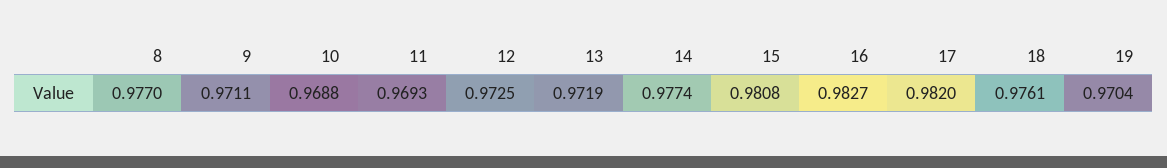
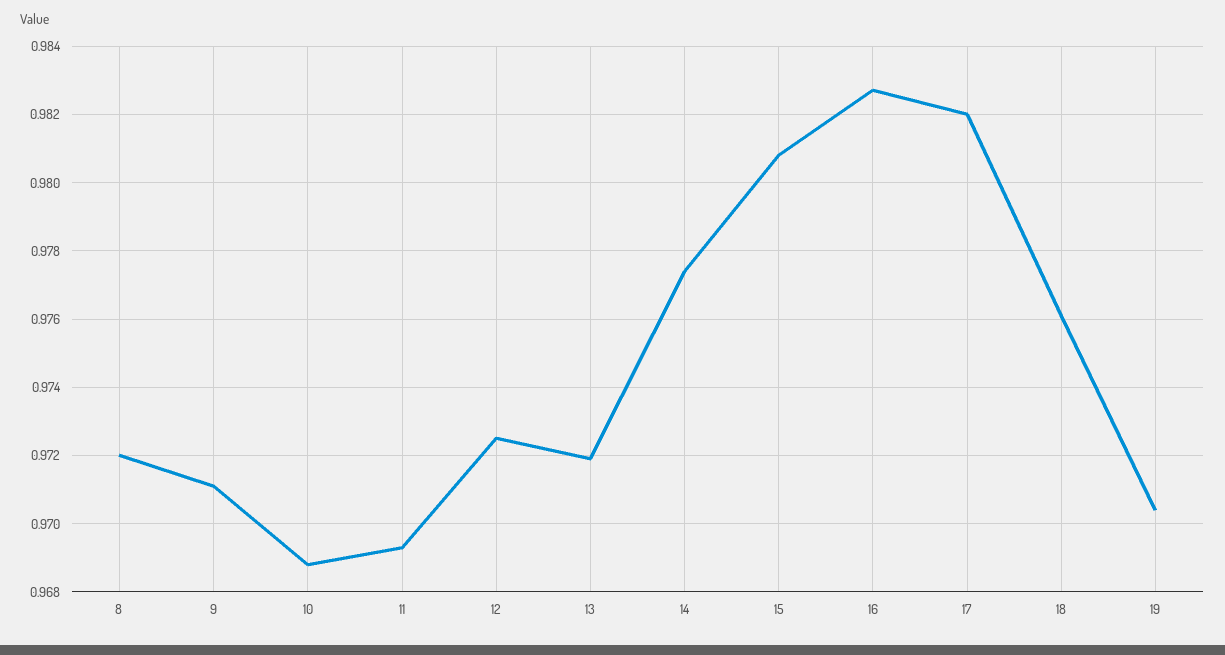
8: 0.977 -> 0.972

